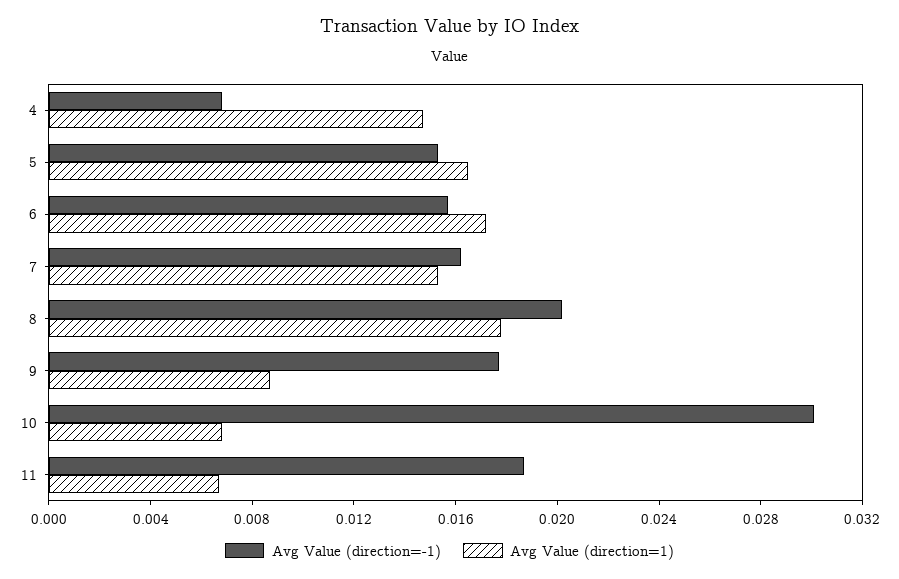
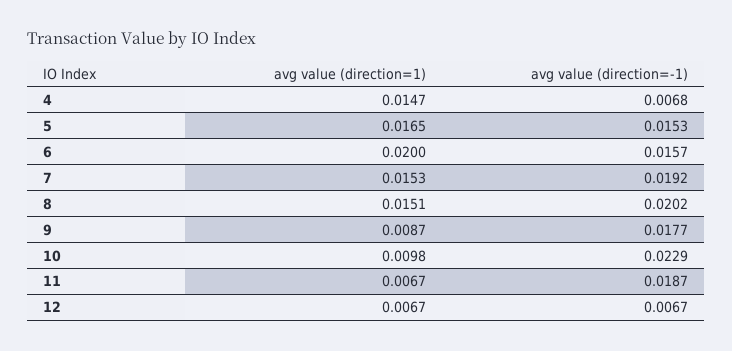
Avg Value (direction=1), 6: 0.017 -> 0.02
Avg Value (direction=-1), 7: 0.016 -> 0.0192
Avg Value (direction=1), 8: 0.018 -> 0.0151
Avg Value (direction=-1), 10: 0.03 -> 0.0229
Avg Value (direction=1), 10: 0.007 -> 0.0098
Avg Value (direction=1), 12: none -> 0.0067
Avg Value (direction=-1), 12: none -> 0.0067

